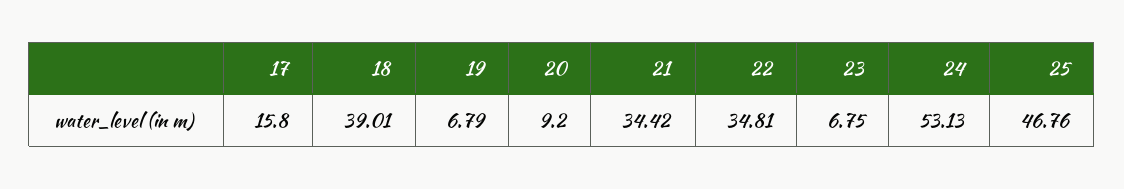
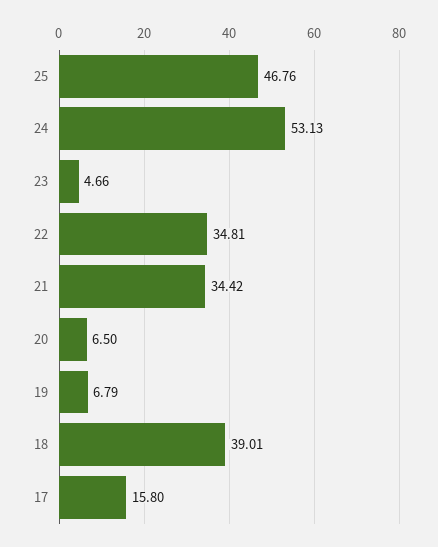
20: 9.2 -> 6.5
23: 6.75 -> 4.66

